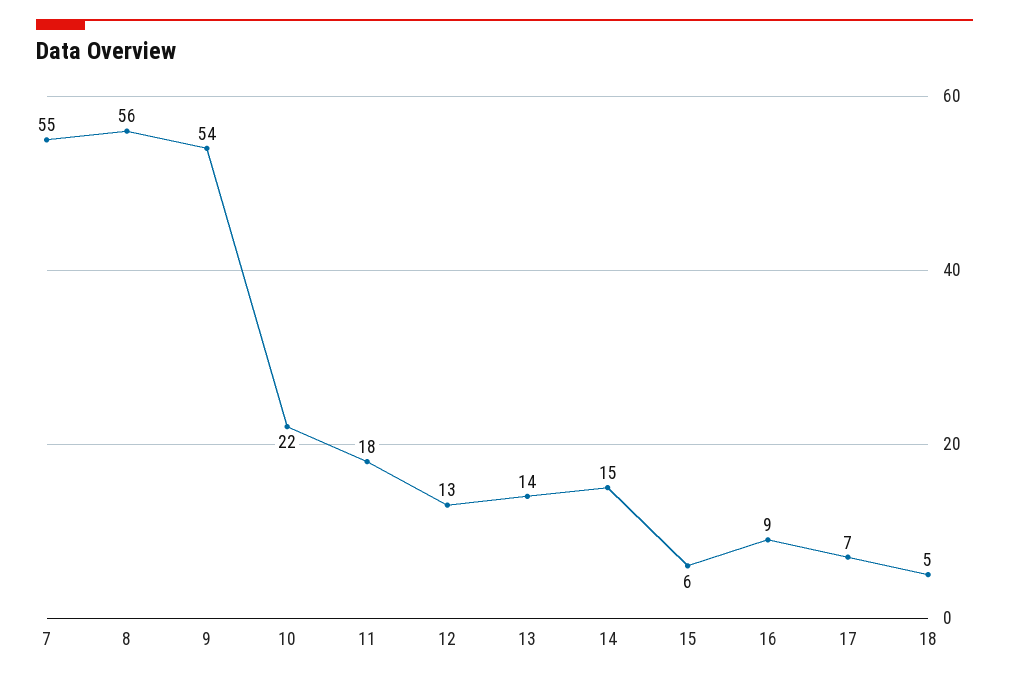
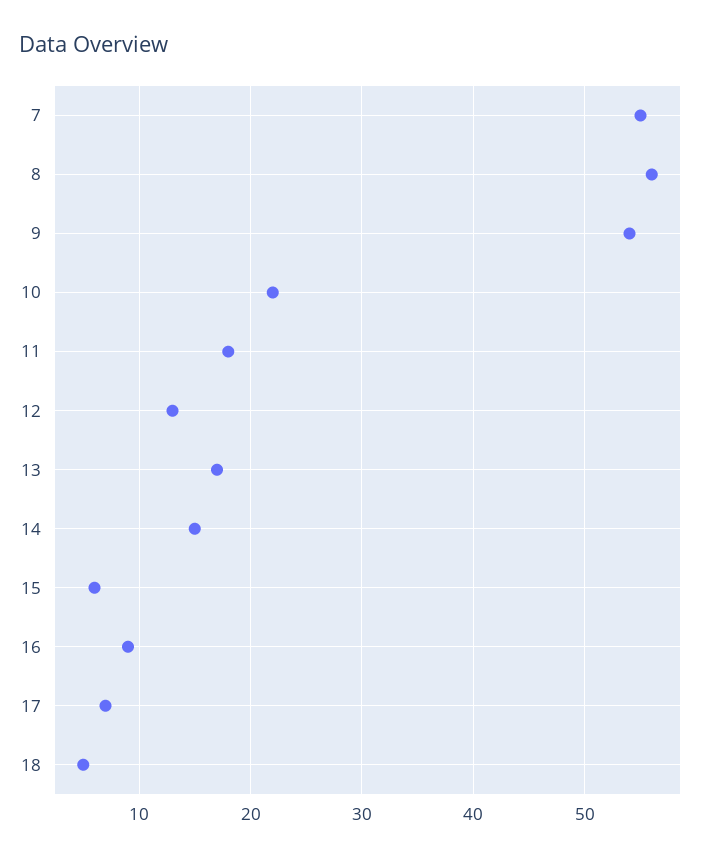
13: 14 -> 17

